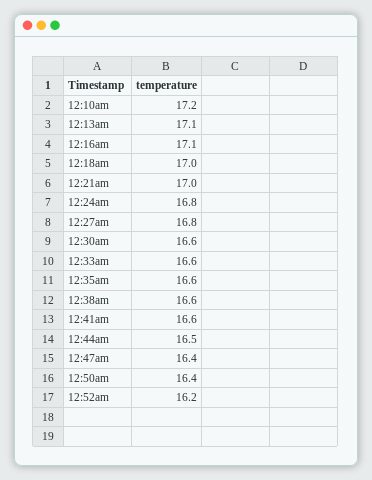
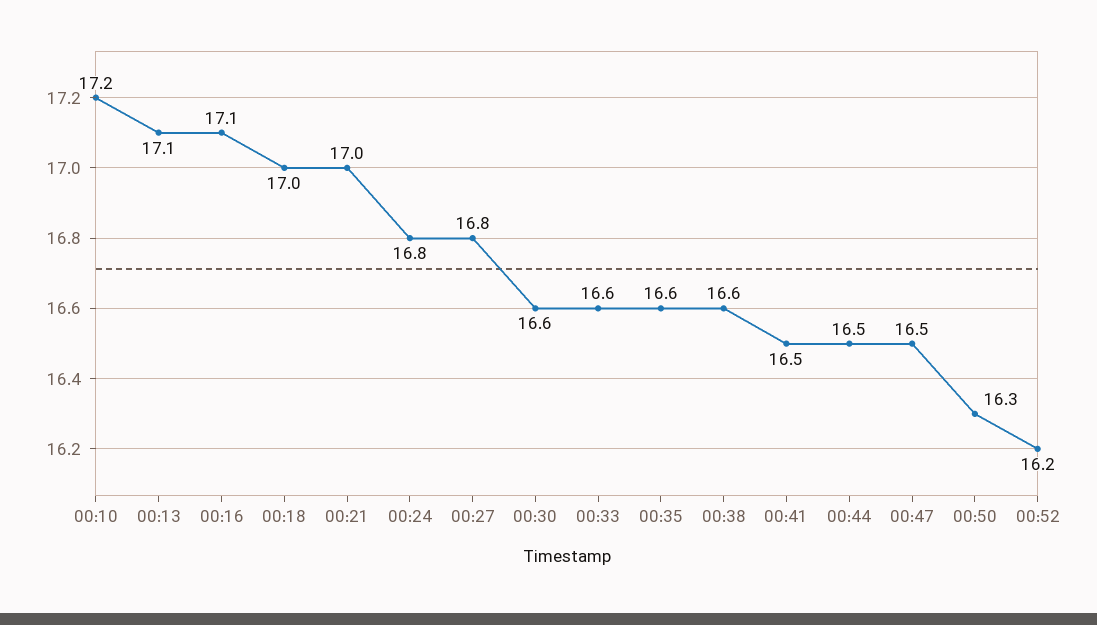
12:41am: 16.6 -> 16.5
12:47am: 16.4 -> 16.5
12:50am: 16.4 -> 16.3

